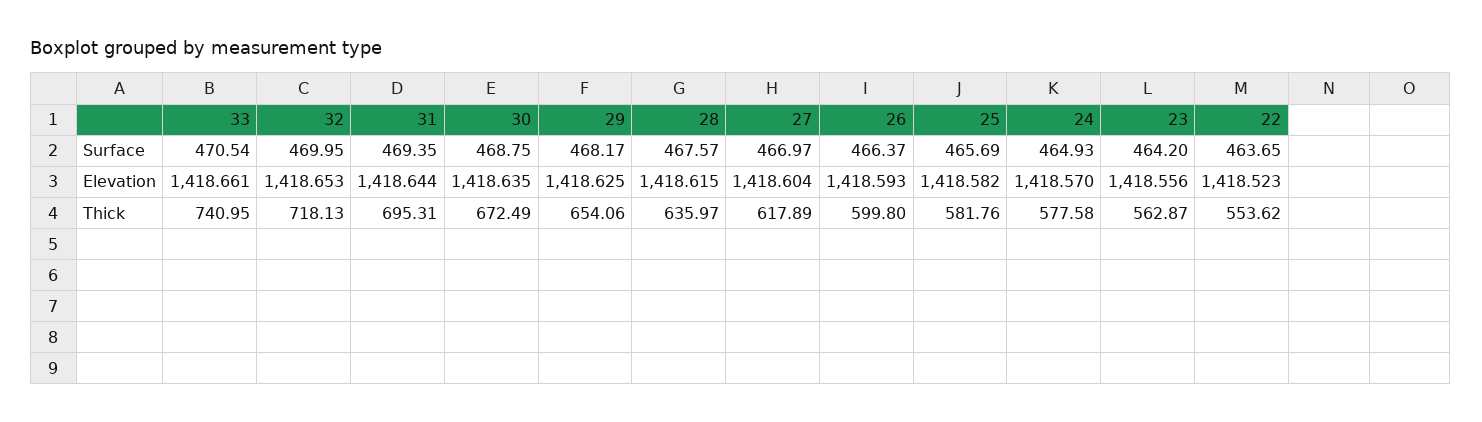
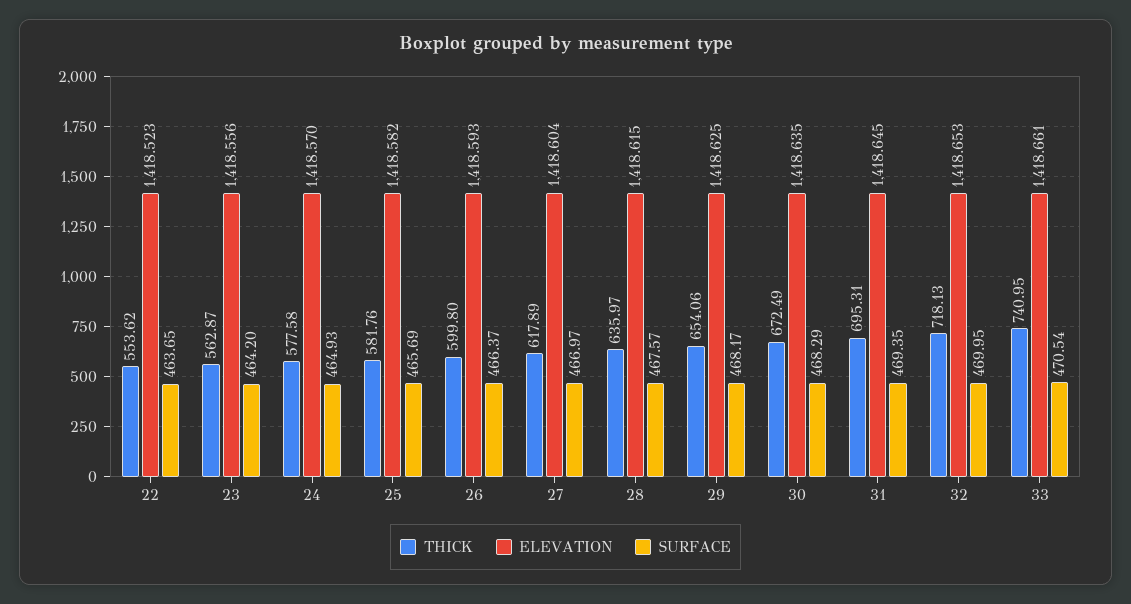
Surface, 30: 468.75 -> 468.29
Elevation, 31: 1418.644 -> 1418.645

